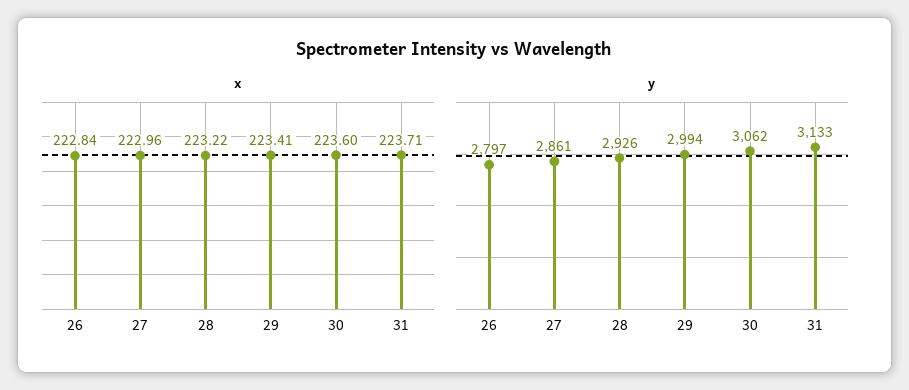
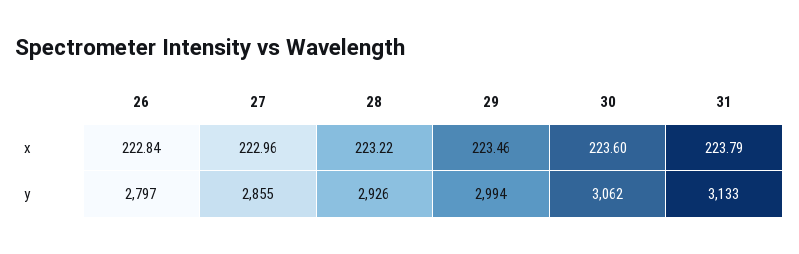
x, 29: 223.41 -> 223.46
x, 31: 223.71 -> 223.79
y, 27: 2861 -> 2855

